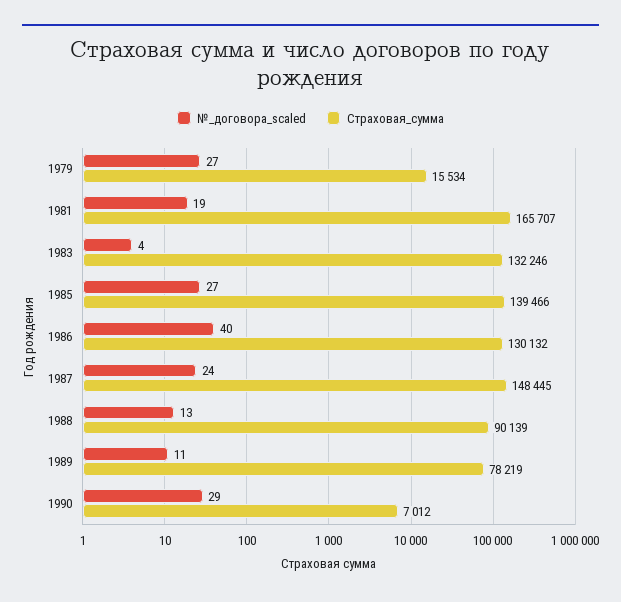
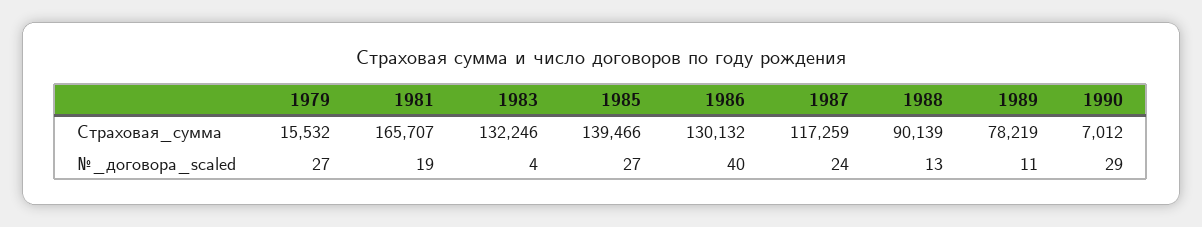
Страховая_сумма, 1979: 15534 -> 15532
Страховая_сумма, 1987: 148445 -> 117259

